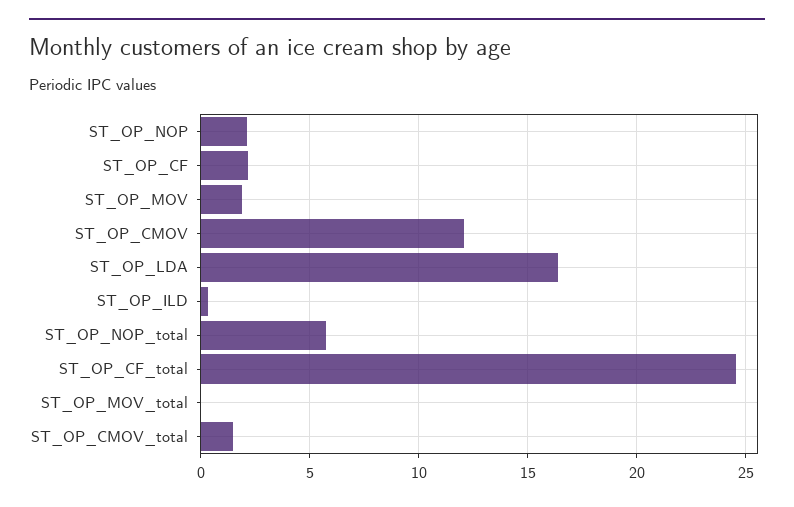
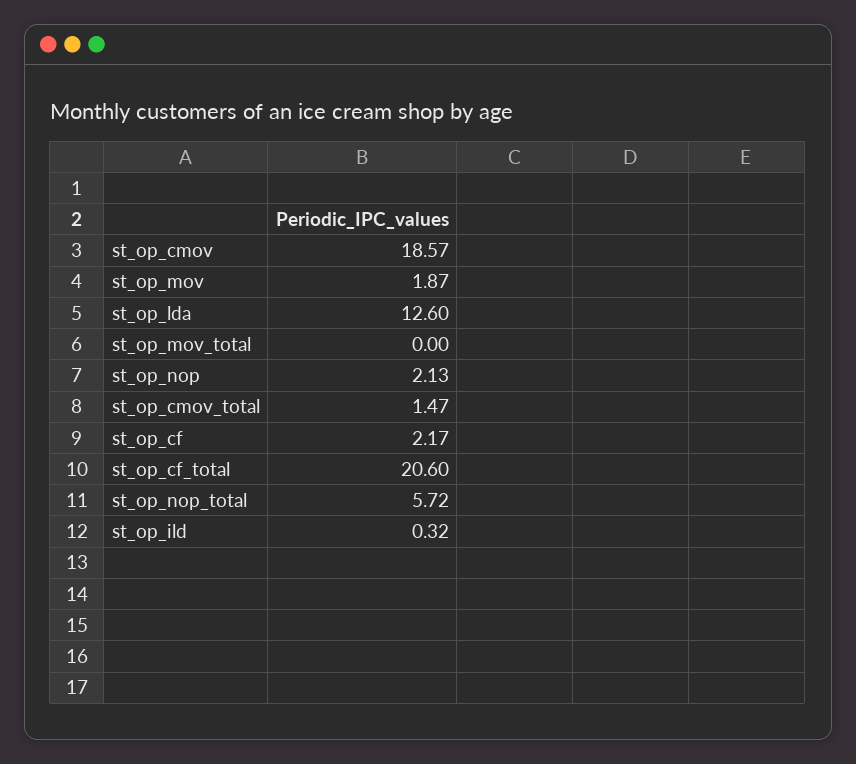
ST_OP_CMOV: 12 -> 18.57
ST_OP_LDA: 16.5 -> 12.6
ST_OP_CF_total: 24.5 -> 20.6

